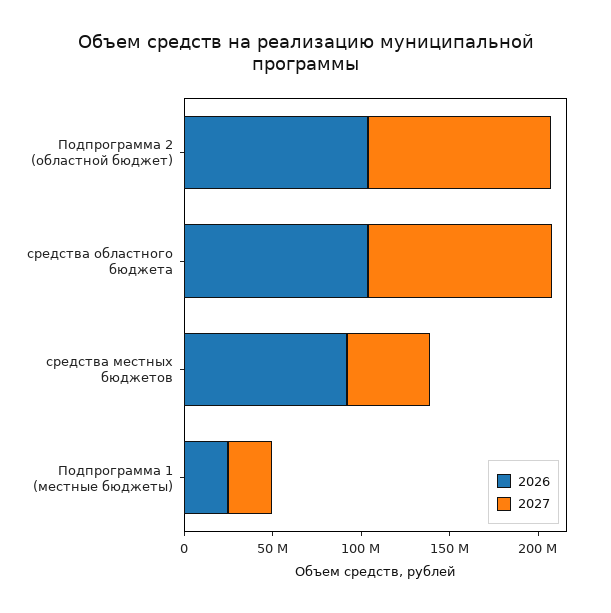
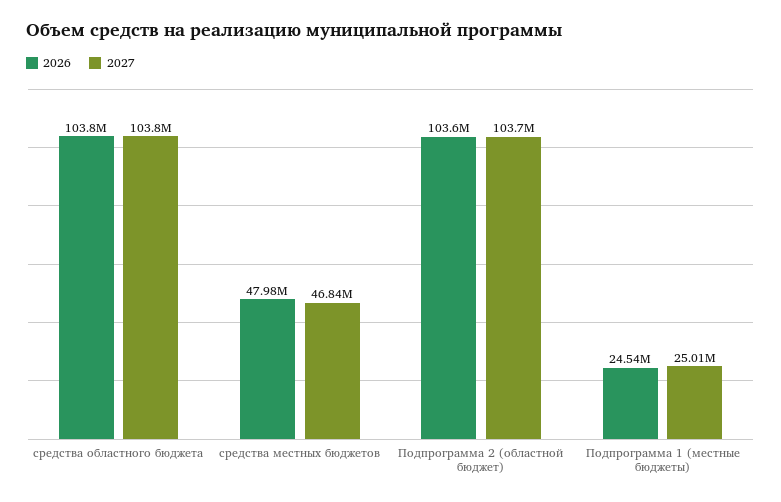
2026, средства местных бюджетов: 90000000 -> 47980000

